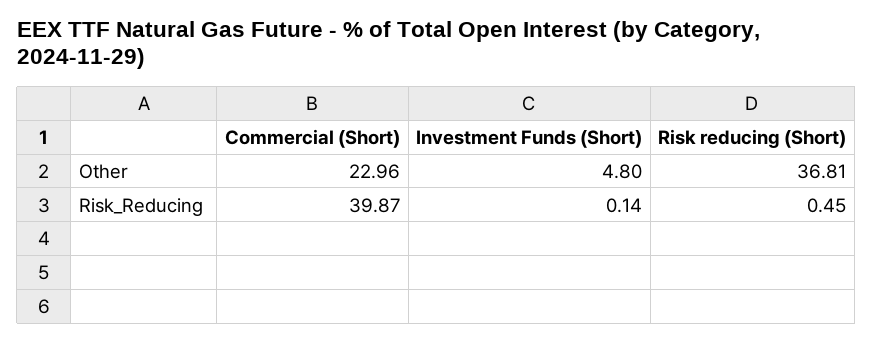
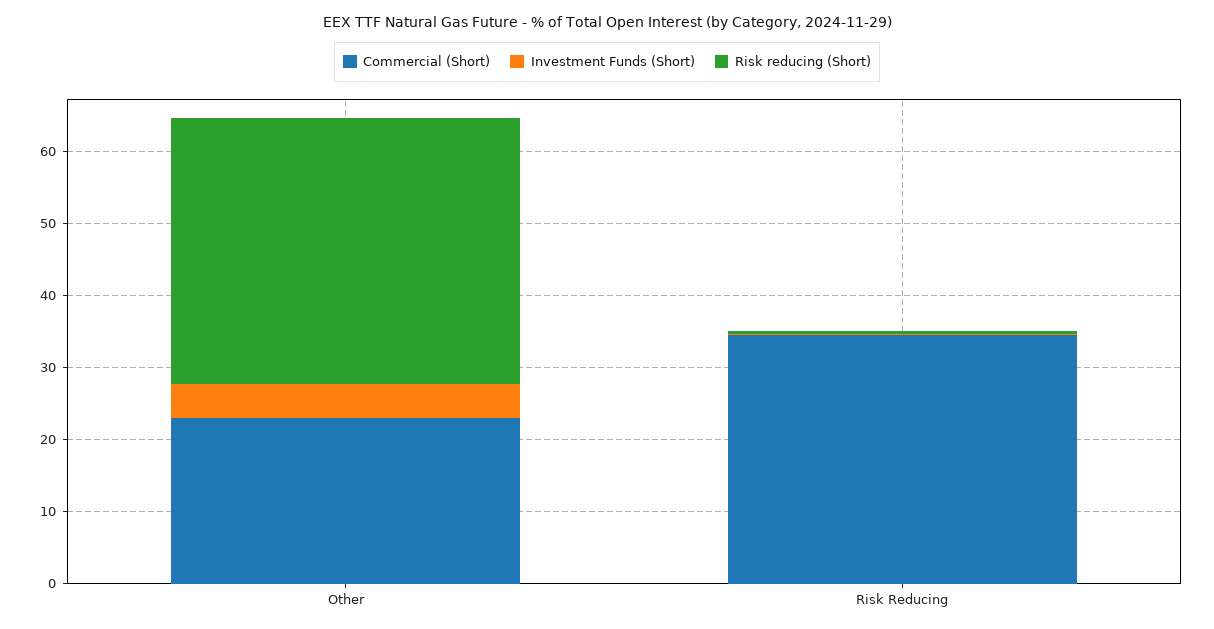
Commercial (Short), Risk_Reducing: 39.87 -> 34

